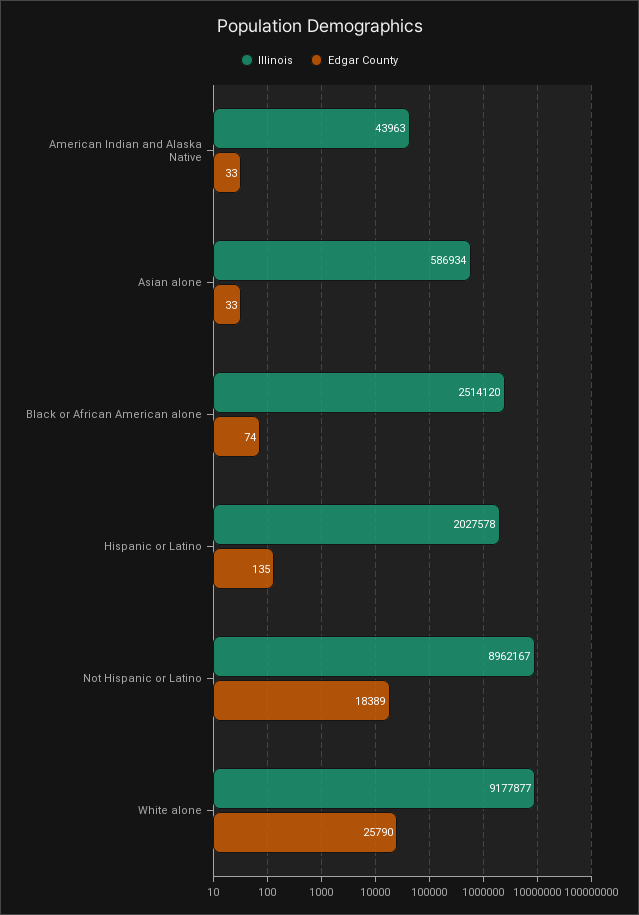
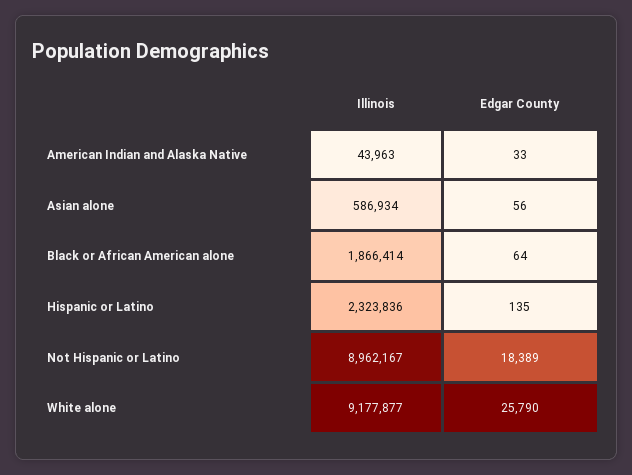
Edgar County, Asian alone: 33 -> 56
Illinois, Black or African American alone: 2514120 -> 1866414
Edgar County, Black or African American alone: 74 -> 64
Illinois, Hispanic or Latino: 2027578 -> 2323836

